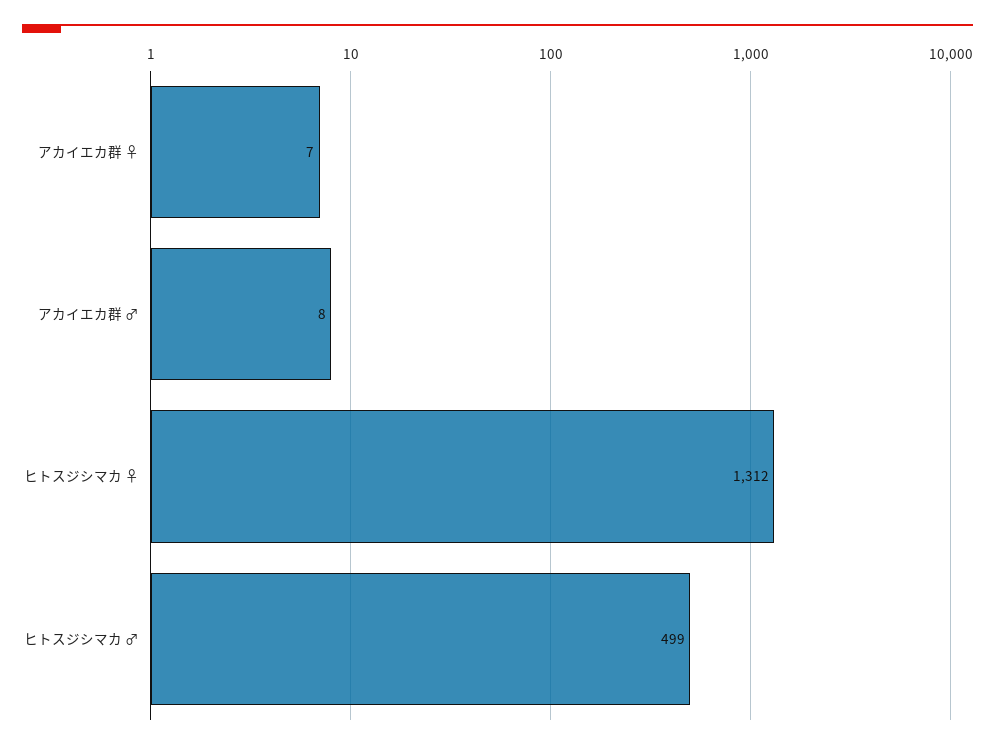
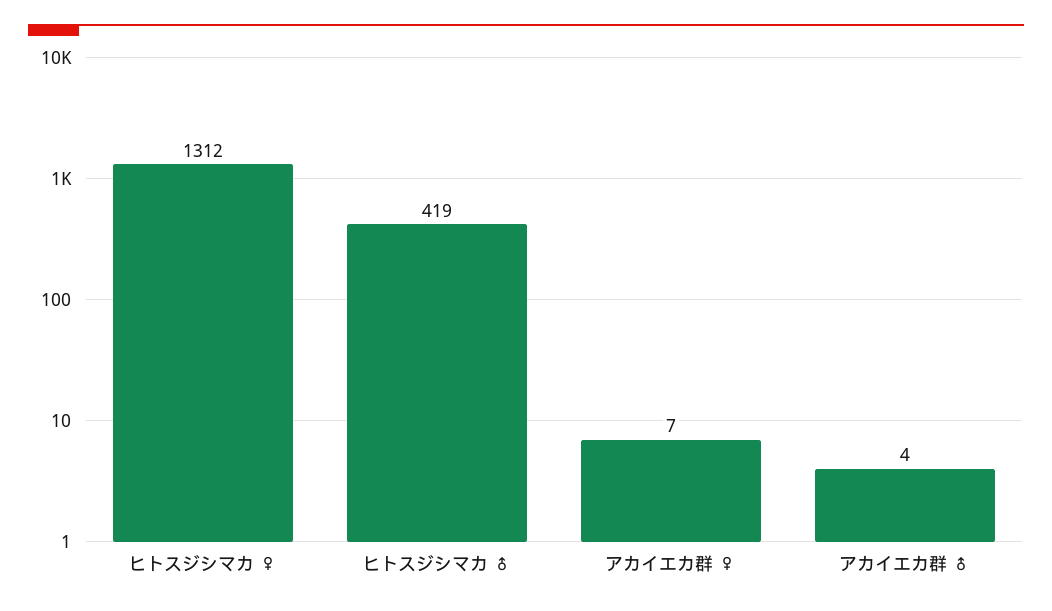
アカイエカ群 ♂: 8 -> 4
ヒトスジシマカ ♂: 499 -> 419

